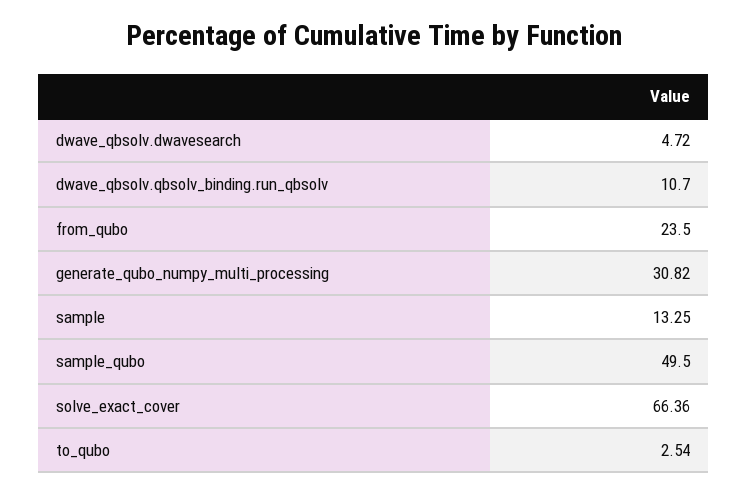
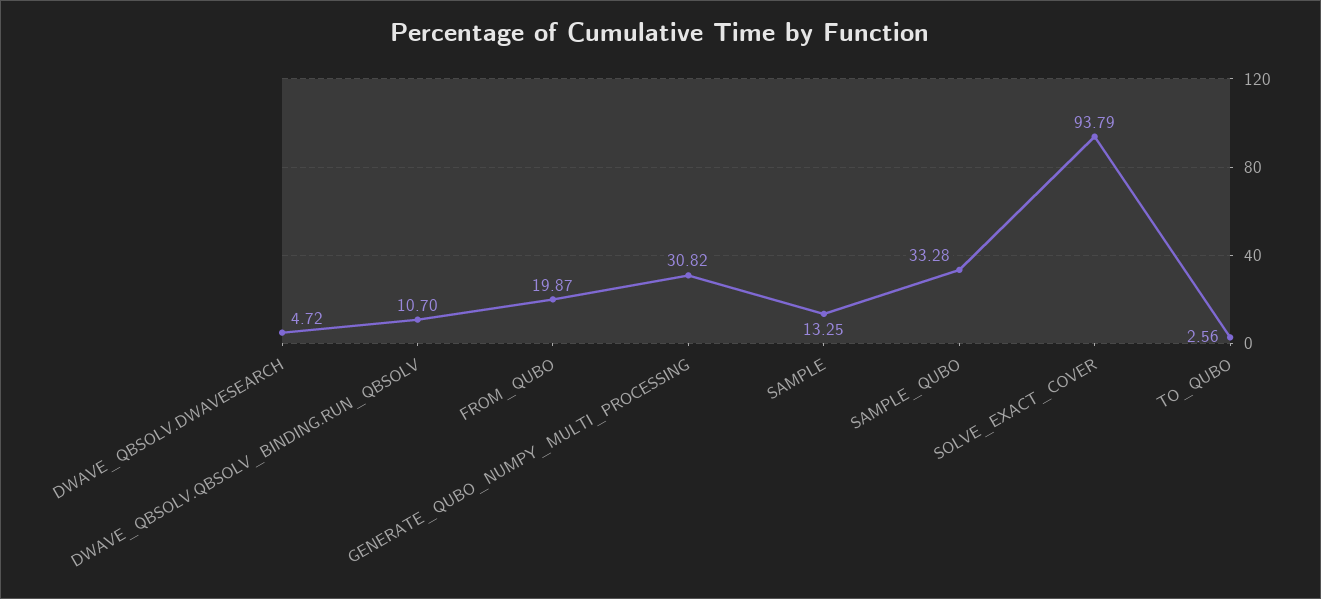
from_qubo: 23.5 -> 19.87
sample_qubo: 49.5 -> 33.28
solve_exact_cover: 66.36 -> 93.79
to_qubo: 2.54 -> 2.56

